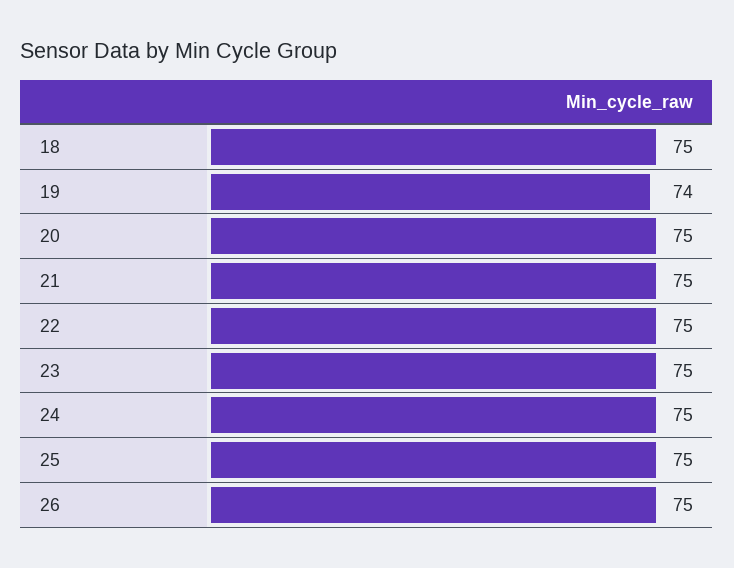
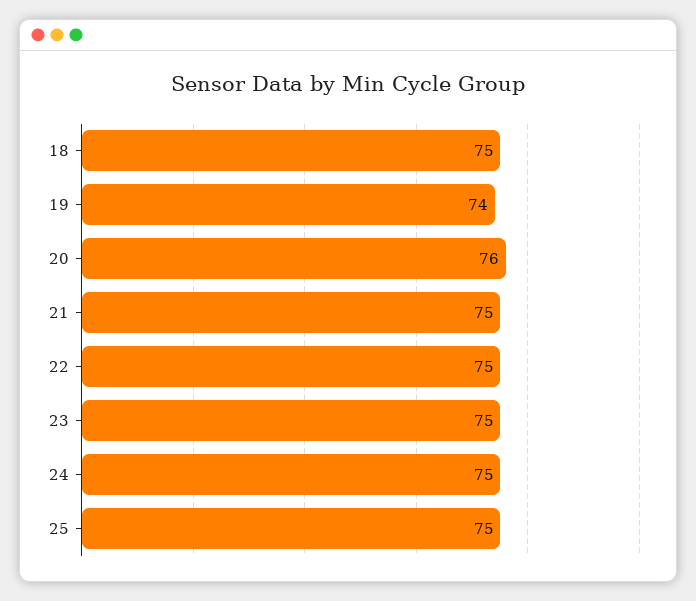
20: 75 -> 76
26: 75 -> none

